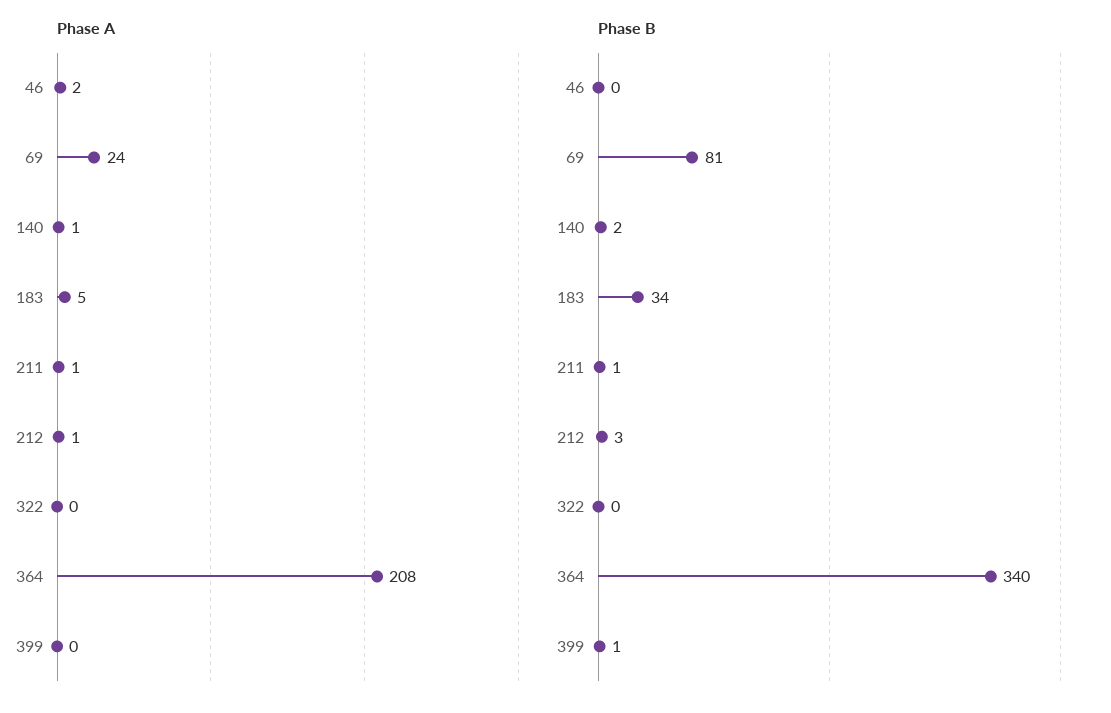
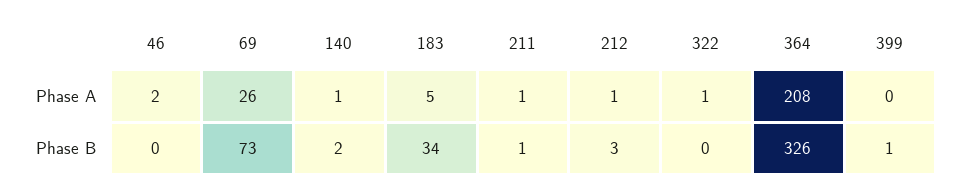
Phase A, 69: 24 -> 26
Phase A, 322: 0 -> 1
Phase B, 69: 81 -> 73
Phase B, 364: 340 -> 326

